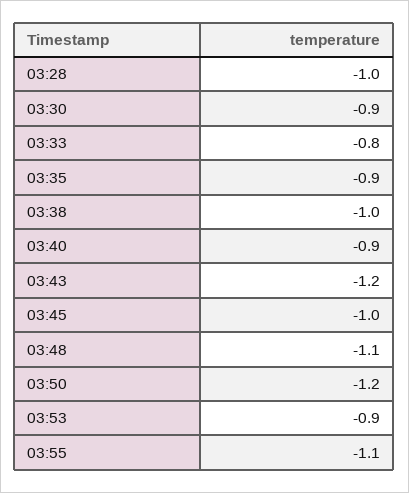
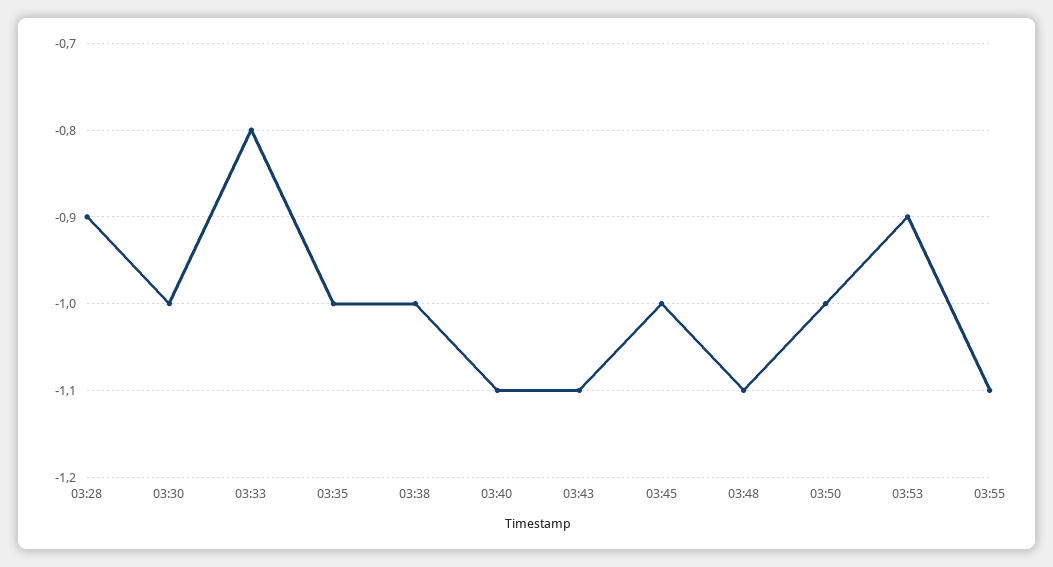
03:28: -1 -> -0.9
03:30: -0.9 -> -1
03:35: -0.9 -> -1
03:40: -0.9 -> -1.1
03:43: -1.2 -> -1.1
03:50: -1.2 -> -1

